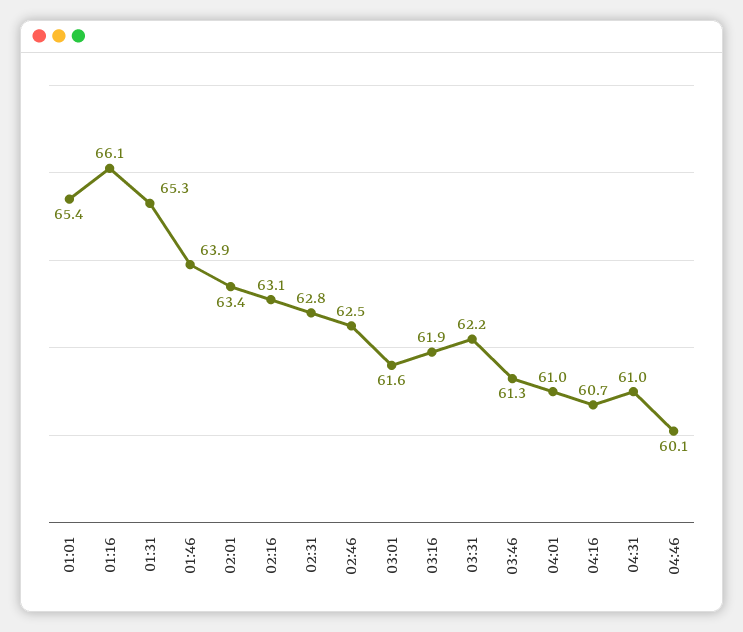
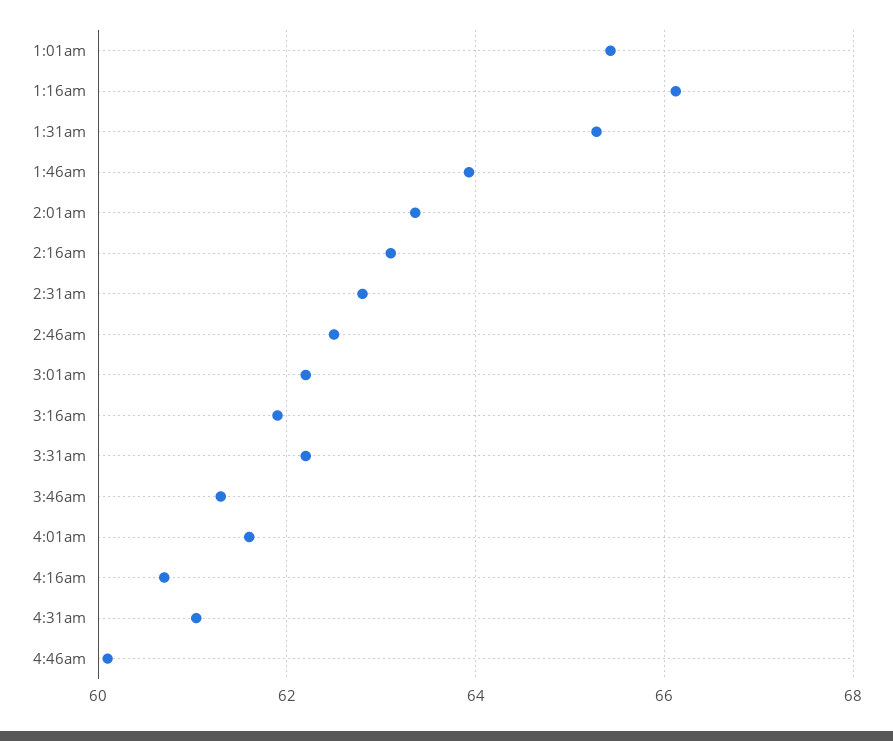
03:01: 61.6 -> 62.2
04:01: 61 -> 61.6

